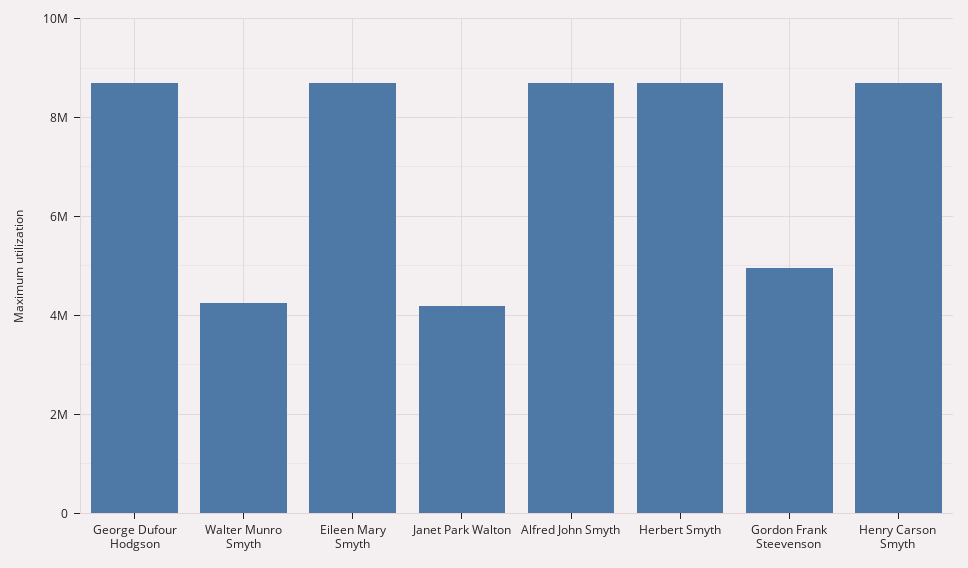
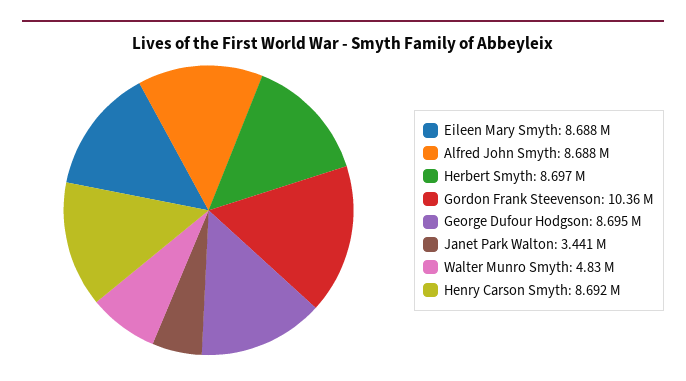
Walter Munro Smyth: 4200000 -> 4830000
Janet Park Walton: 4200000 -> 3441000
Gordon Frank Steevenson: 5000000 -> 10360000

